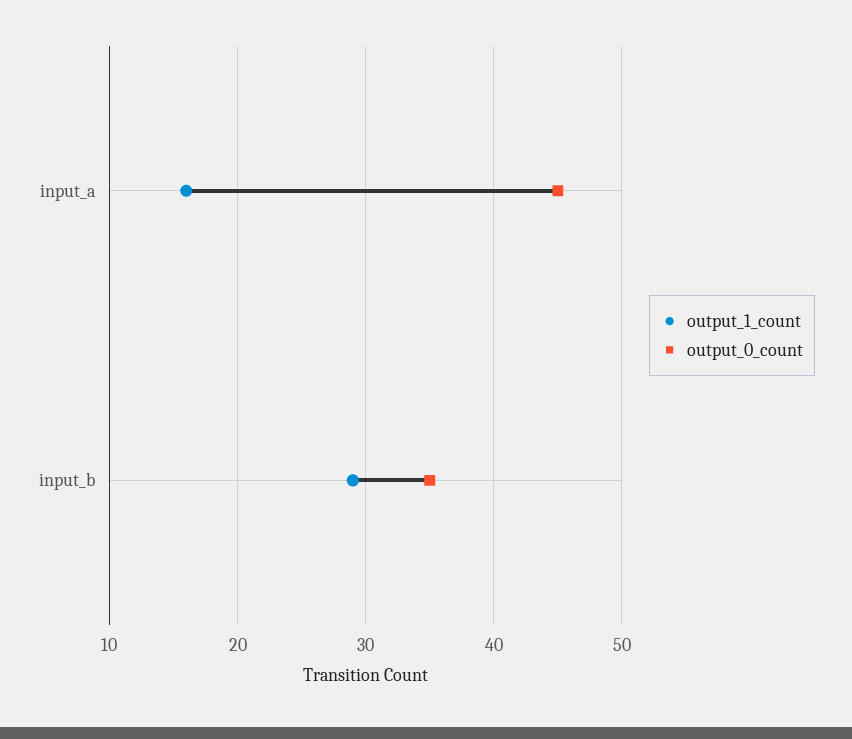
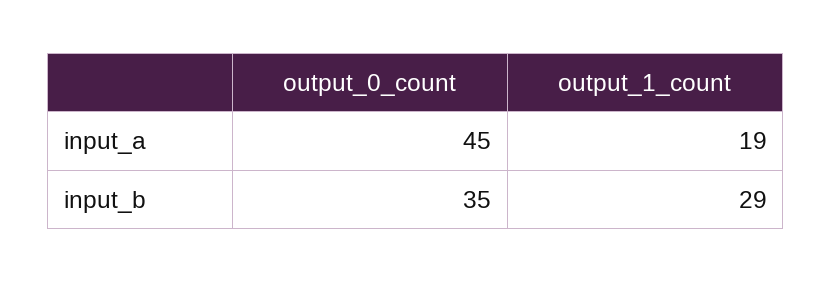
output_1_count, input_a: 16 -> 19

